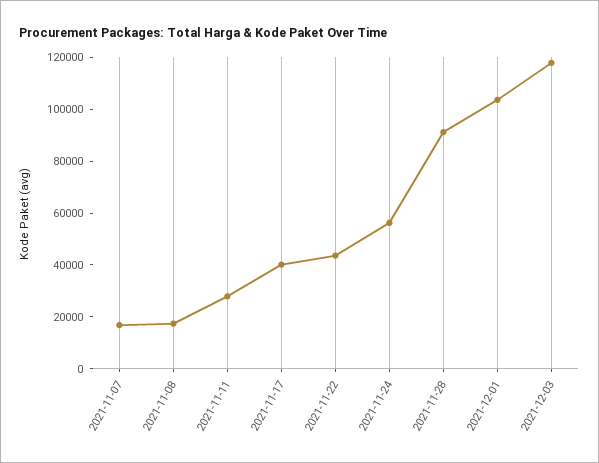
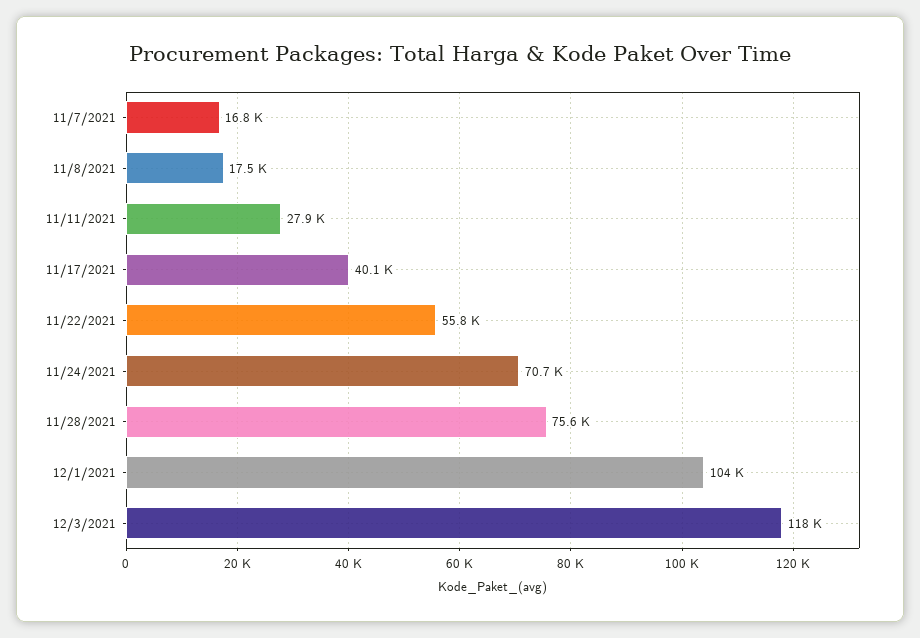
2021-11-22: 45000 -> 55800
2021-11-24: 55000 -> 70700
2021-11-28: 90000 -> 75600

